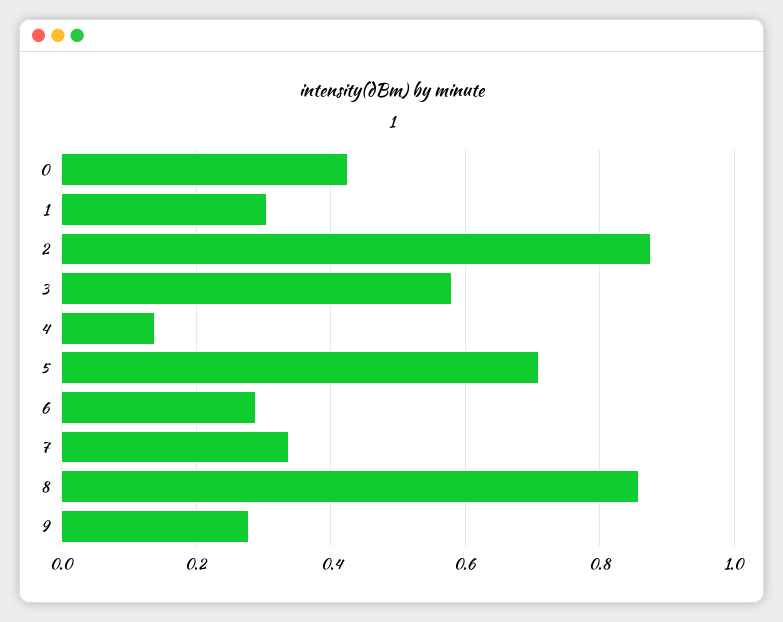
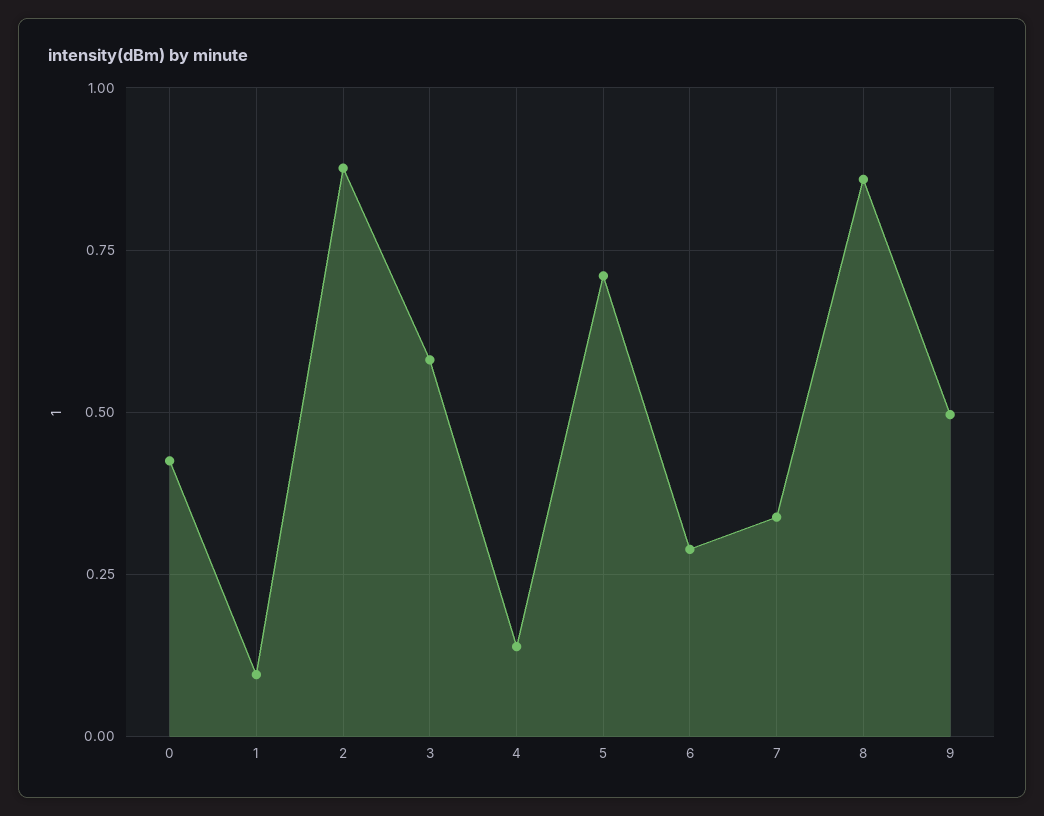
1: 0.3 -> 0.1
9: 0.28 -> 0.5

